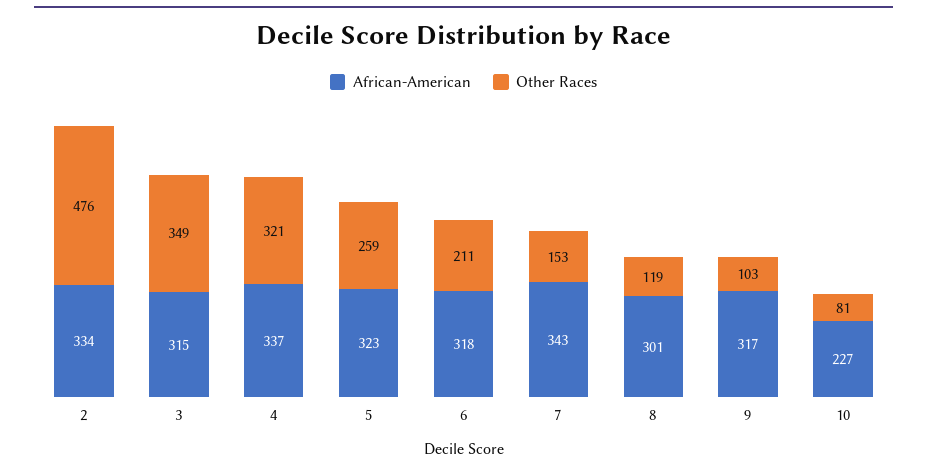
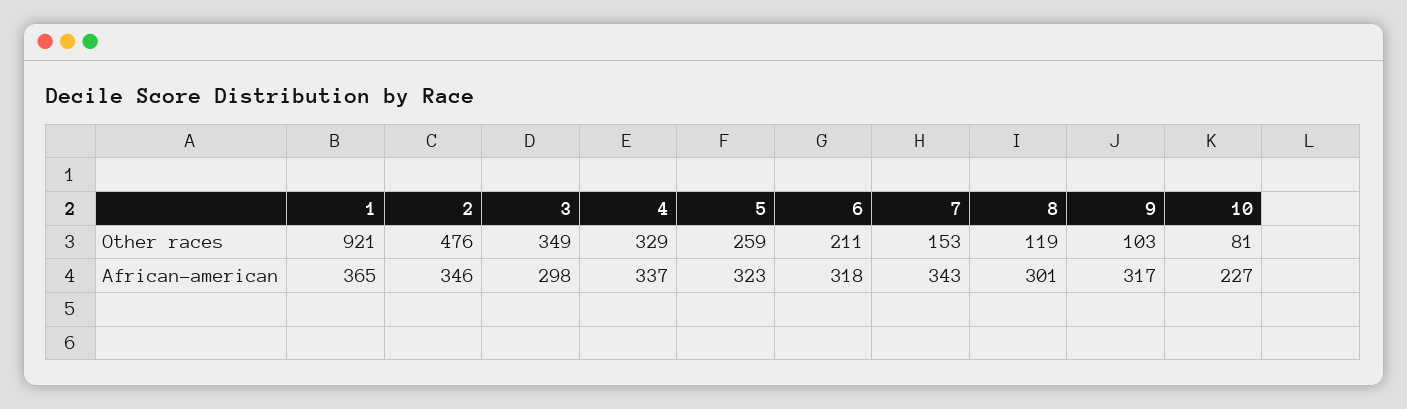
African-American, 2: 334 -> 346
African-American, 3: 315 -> 298
Other Races, 4: 321 -> 329
Other Races, 1: none -> 921
African-American, 1: none -> 365

